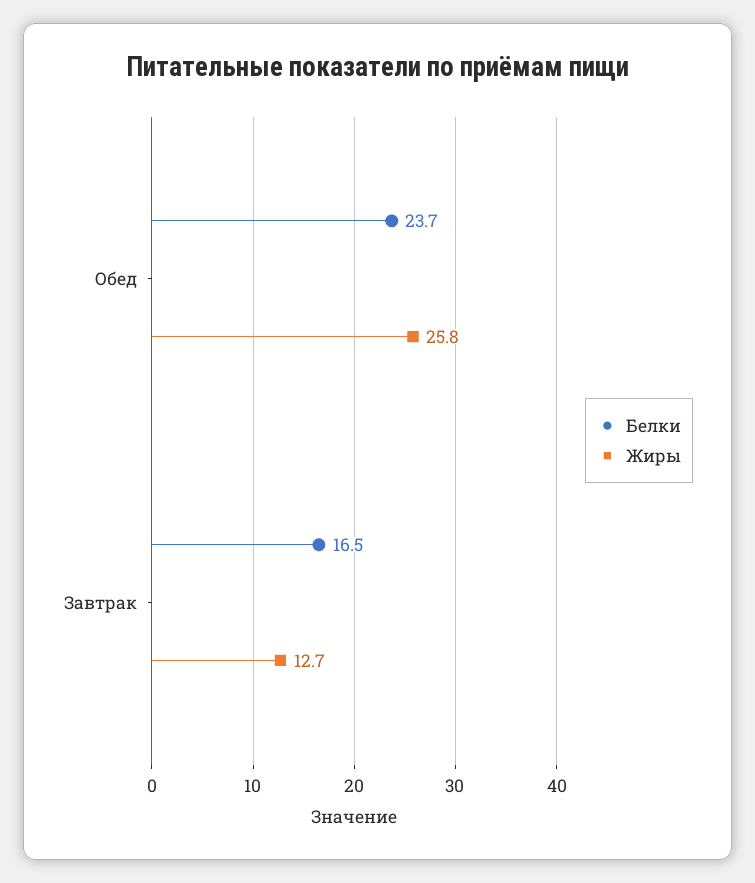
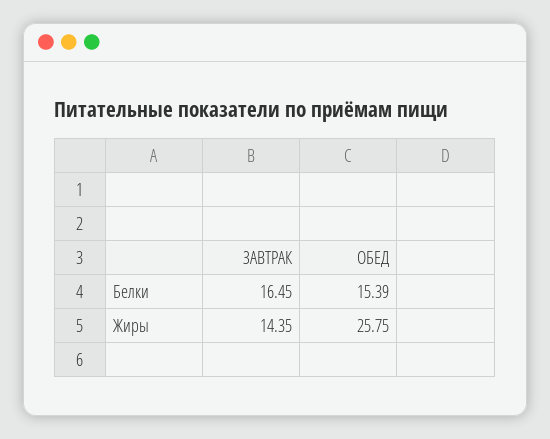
Белки, Обед: 23.7 -> 15.39
Жиры, Завтрак: 12.7 -> 14.35

